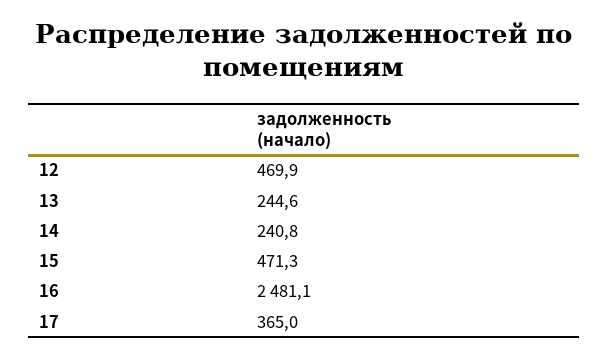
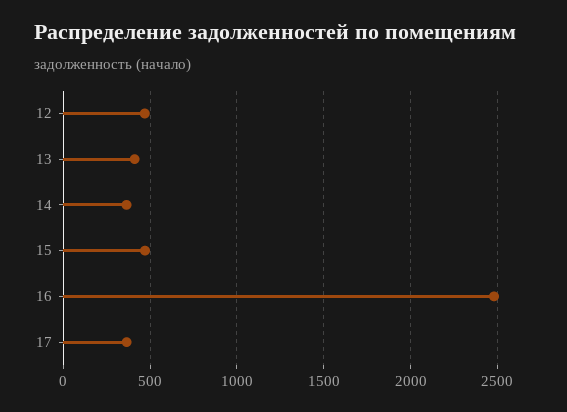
13: 244.6 -> 400
14: 240.8 -> 350

